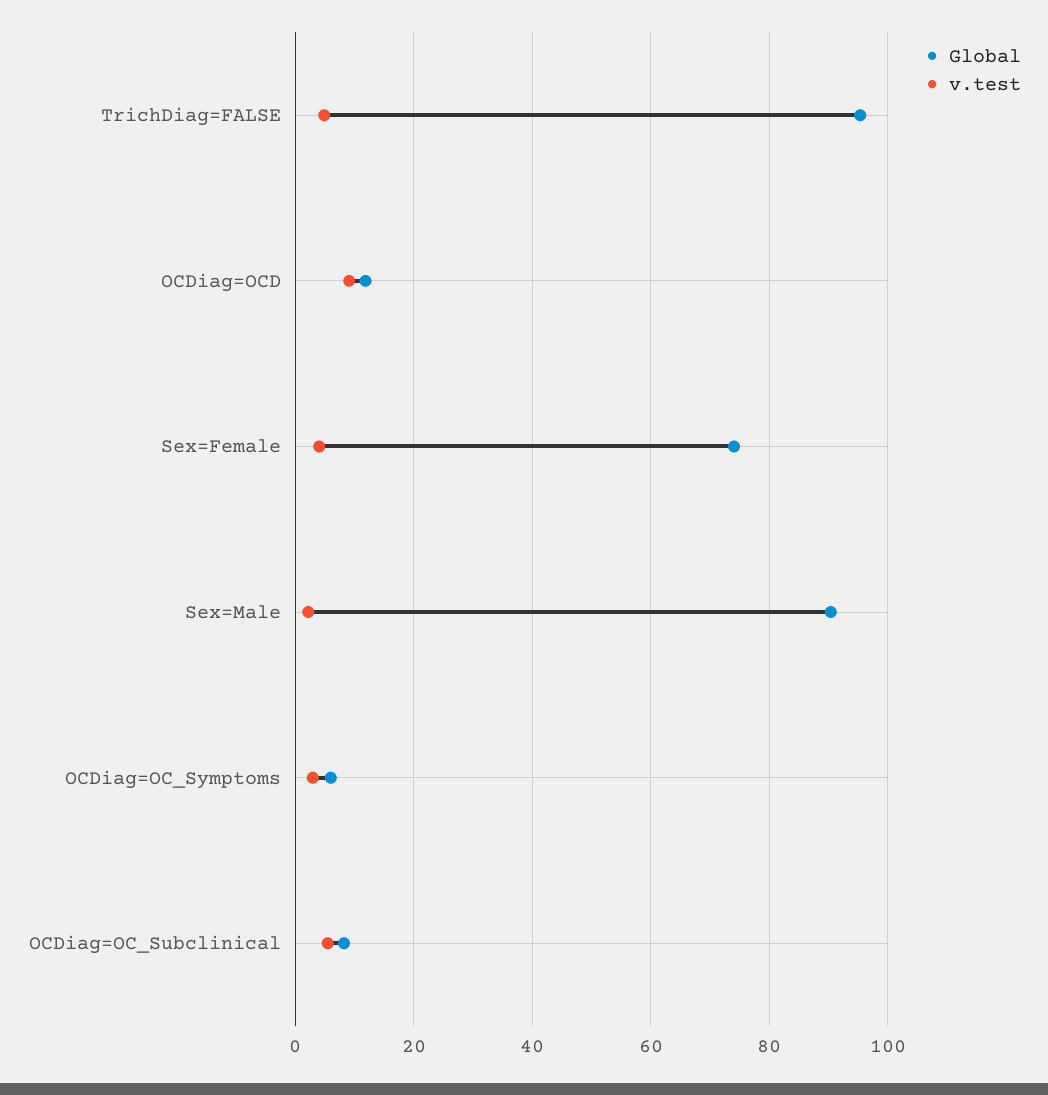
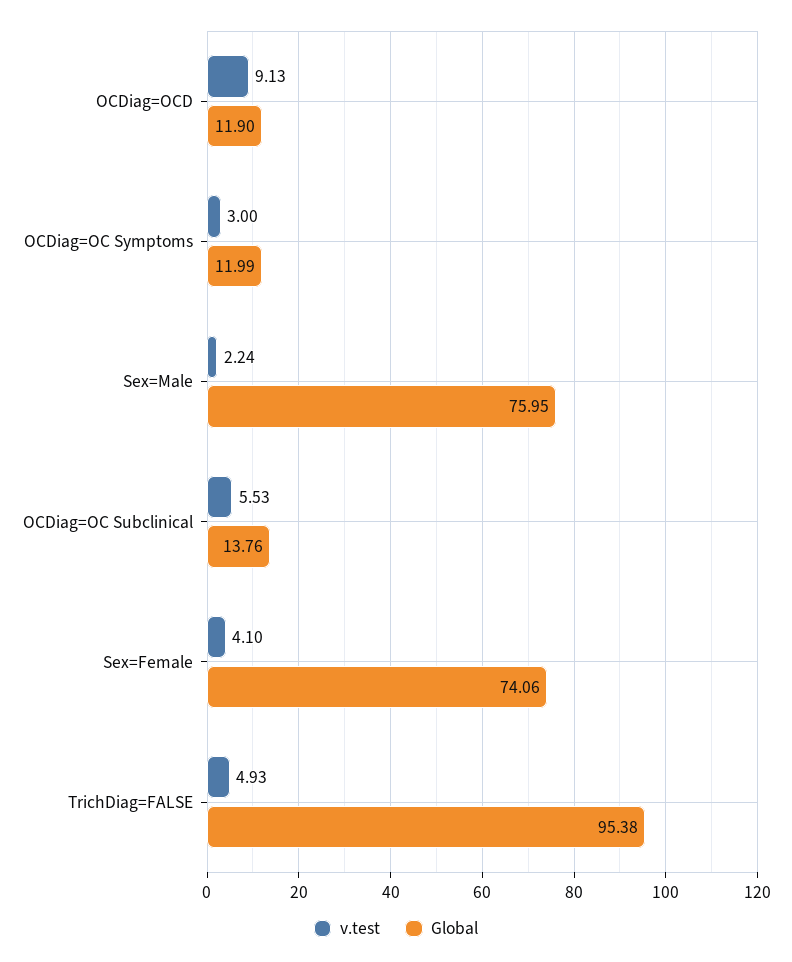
Global, Sex=Male: 90 -> 75.95
Global, OCDiag=OC_Symptoms: 6 -> 11.99
Global, OCDiag=OC_Subclinical: 8 -> 13.76

